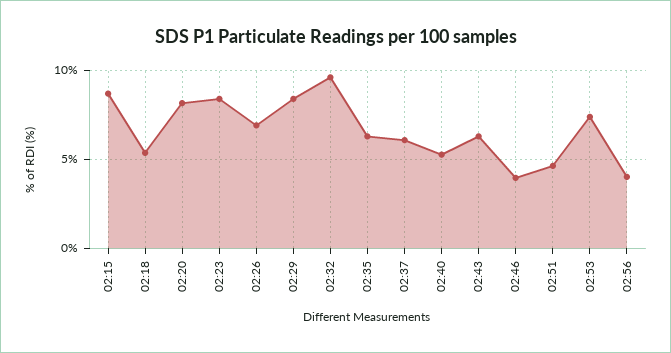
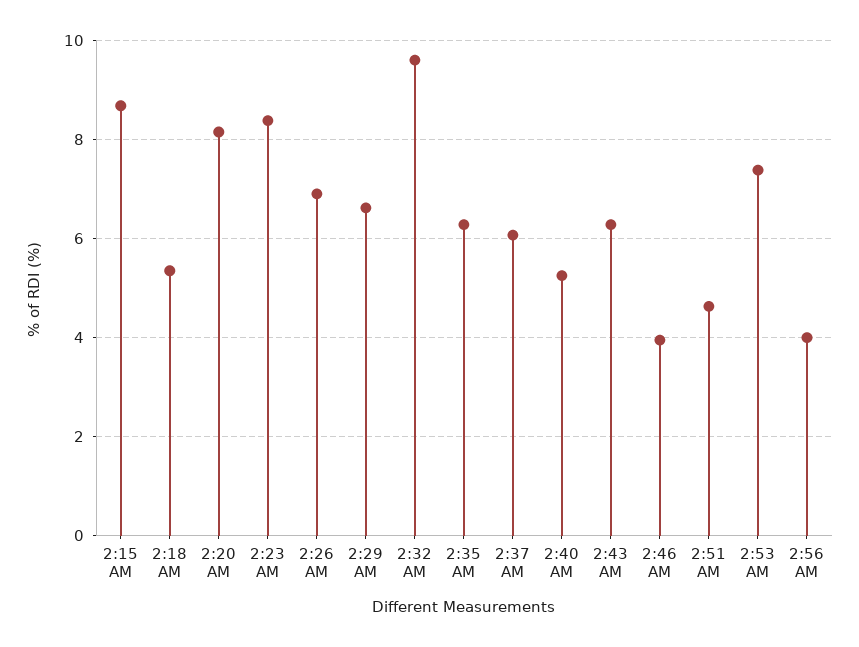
02:29: 8.5 -> 6.6

